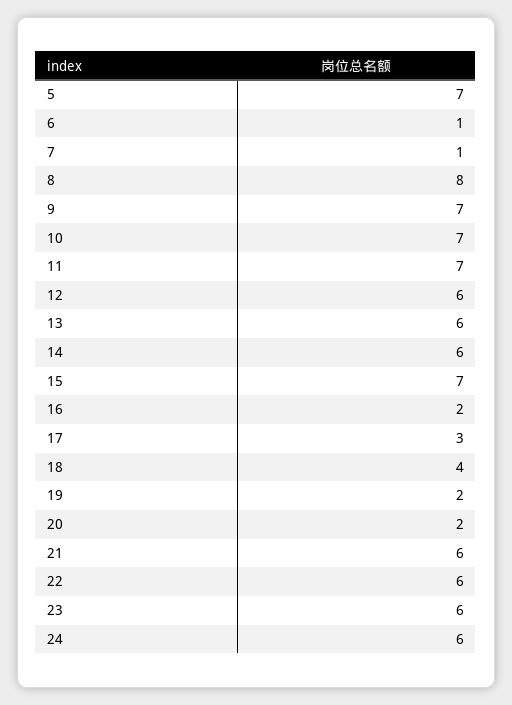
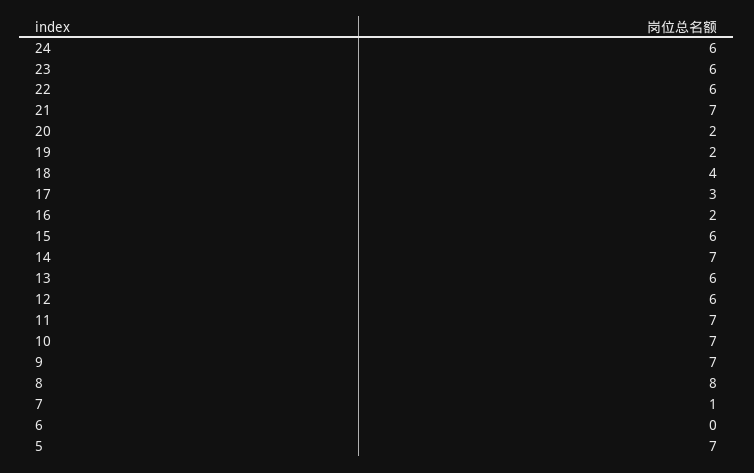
6: 1 -> 0
14: 6 -> 7
15: 7 -> 6
21: 6 -> 7

